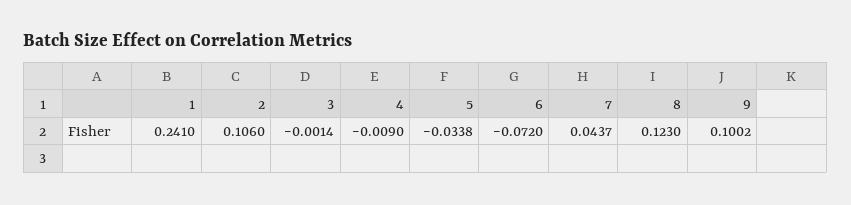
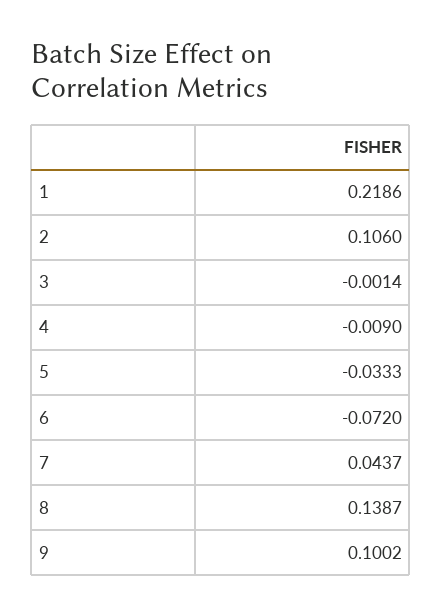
1: 0.241 -> 0.2186
5: -0.0338 -> -0.0333
8: 0.123 -> 0.1387

